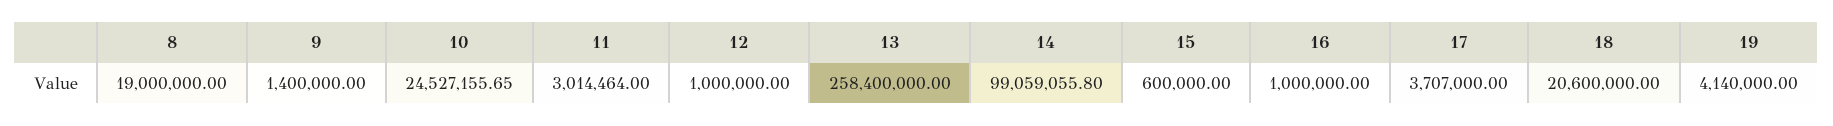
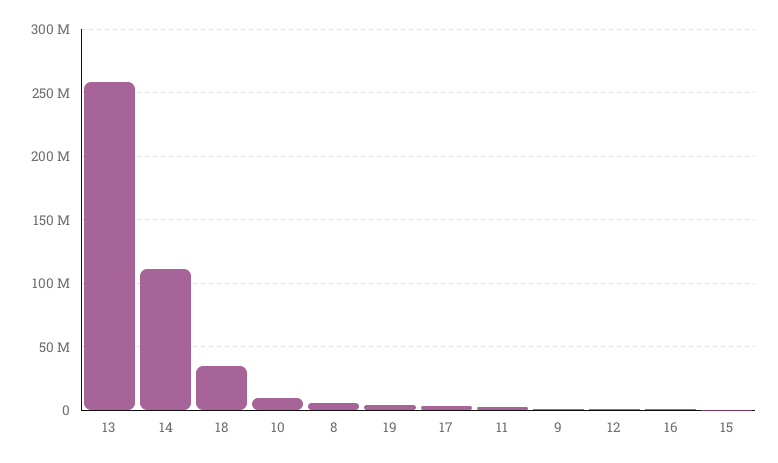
8: 19000000 -> 5000000
10: 24527155.65 -> 10000000
14: 99059055.8 -> 110000000
18: 20600000 -> 35000000

